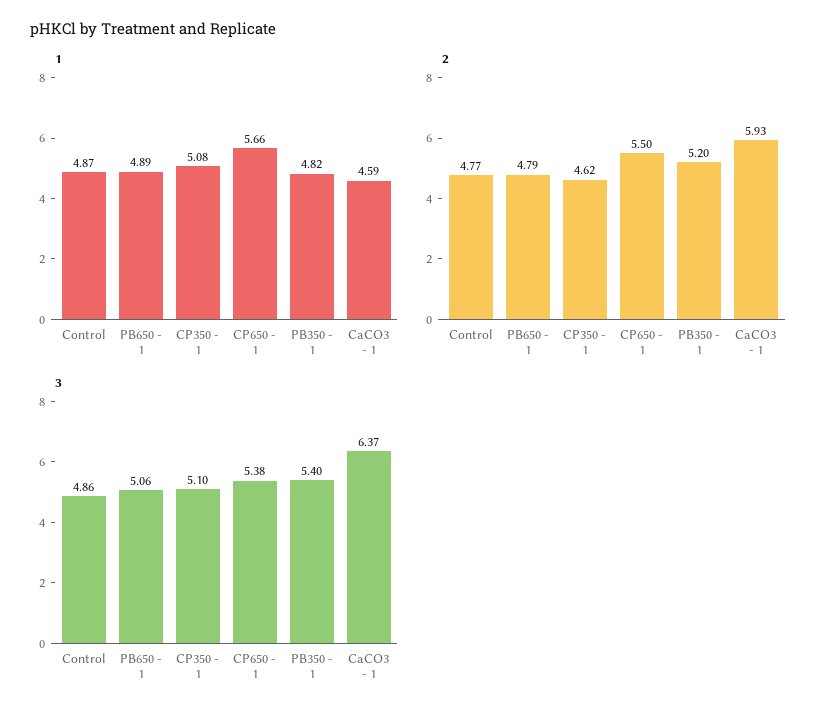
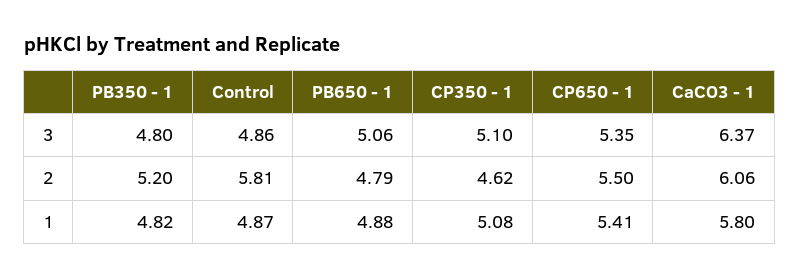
1, PB650 - 1: 4.89 -> 4.88
1, CP650 - 1: 5.66 -> 5.41
1, CaCO3 - 1: 4.59 -> 5.8
2, Control: 4.77 -> 5.81
2, CaCO3 - 1: 5.93 -> 6.06
3, CP650 - 1: 5.38 -> 5.35
3, PB350 - 1: 5.4 -> 4.8

